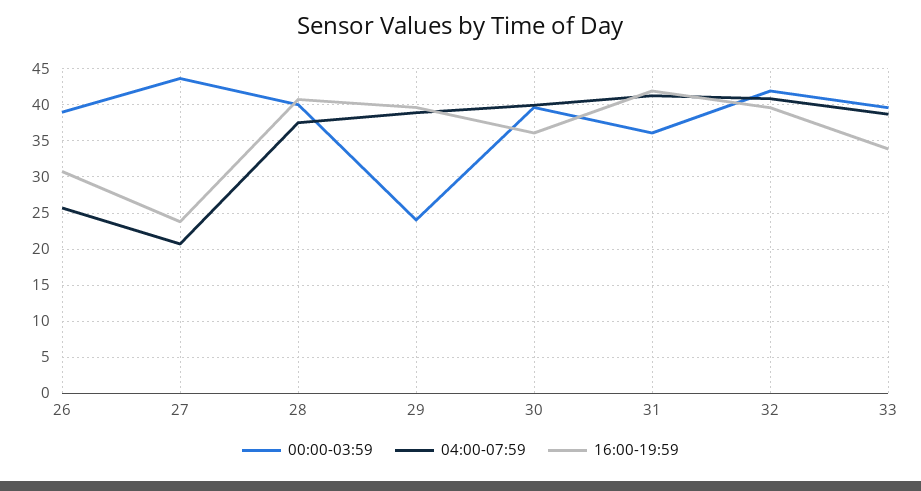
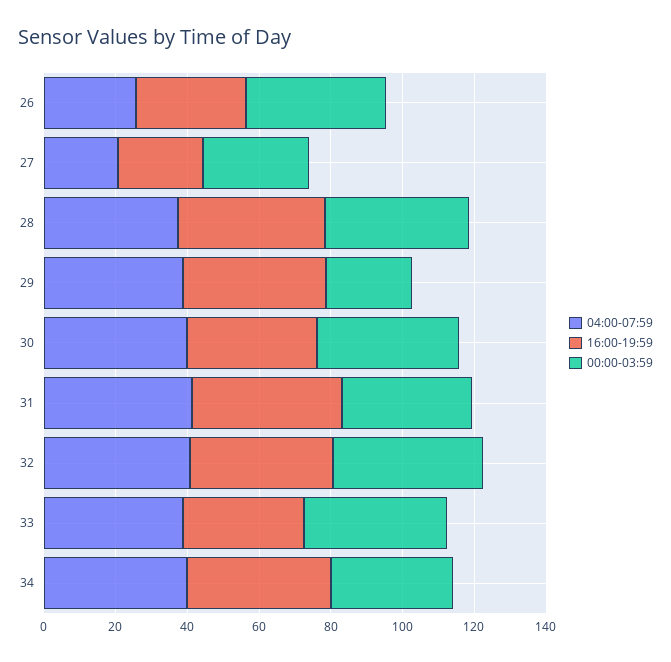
00:00-03:59, 27: 44 -> 30
04:00-07:59, 34: none -> 40
16:00-19:59, 34: none -> 40
00:00-03:59, 34: none -> 35

